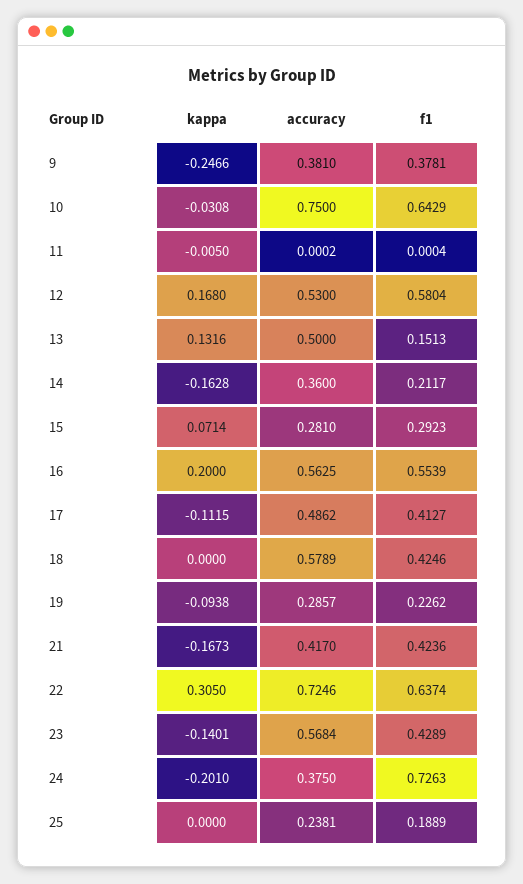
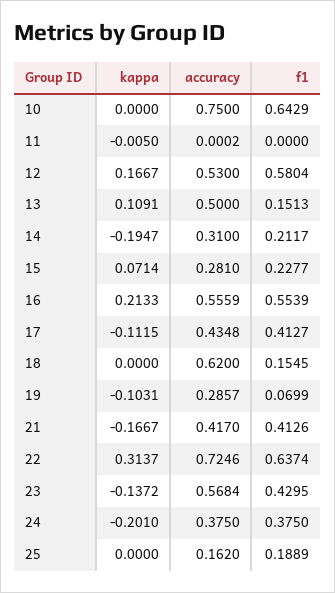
kappa, 9: -0.2466 -> none
accuracy, 9: 0.381 -> none
f1, 9: 0.3781 -> none
kappa, 10: -0.0308 -> 0
f1, 11: 0.0004 -> 0
kappa, 12: 0.168 -> 0.1667
kappa, 13: 0.1316 -> 0.1091
kappa, 14: -0.1628 -> -0.1947
accuracy, 14: 0.36 -> 0.31
f1, 15: 0.2923 -> 0.2277
kappa, 16: 0.2 -> 0.2133
accuracy, 16: 0.5625 -> 0.5559
accuracy, 17: 0.4862 -> 0.4348
accuracy, 18: 0.5789 -> 0.62
f1, 18: 0.4246 -> 0.1545
kappa, 19: -0.0938 -> -0.1031
f1, 19: 0.2262 -> 0.0699
kappa, 21: -0.1673 -> -0.1667
f1, 21: 0.4236 -> 0.4126
kappa, 22: 0.305 -> 0.3137
kappa, 23: -0.1401 -> -0.1372
f1, 23: 0.4289 -> 0.4295
f1, 24: 0.7263 -> 0.375
accuracy, 25: 0.2381 -> 0.162

